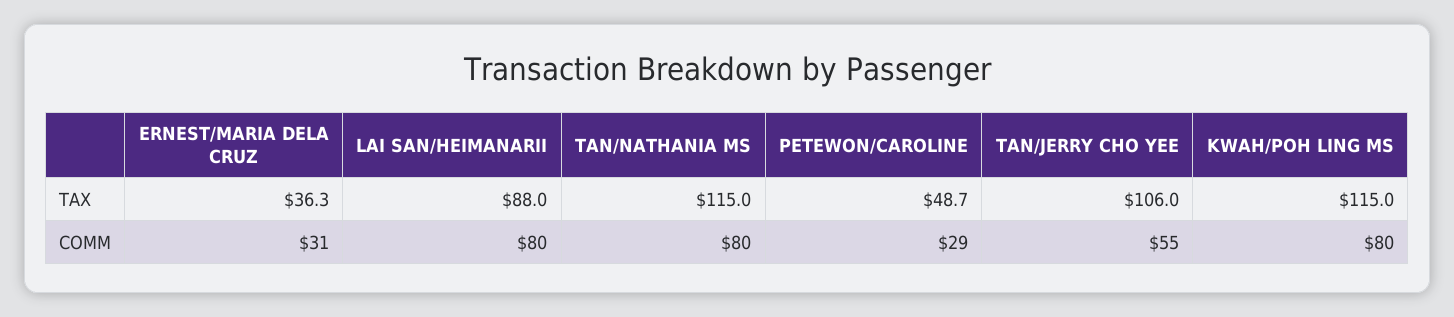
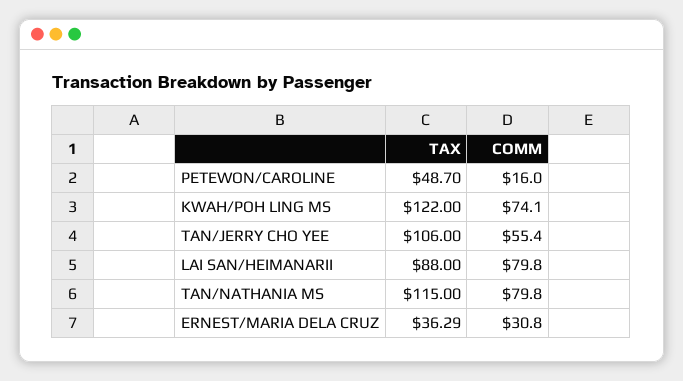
KWAH/POH LING MS, TAX: 115 -> 122
PETEWON/CAROLINE, COMM: 29 -> 16
KWAH/POH LING MS, COMM: 80 -> 74.1

